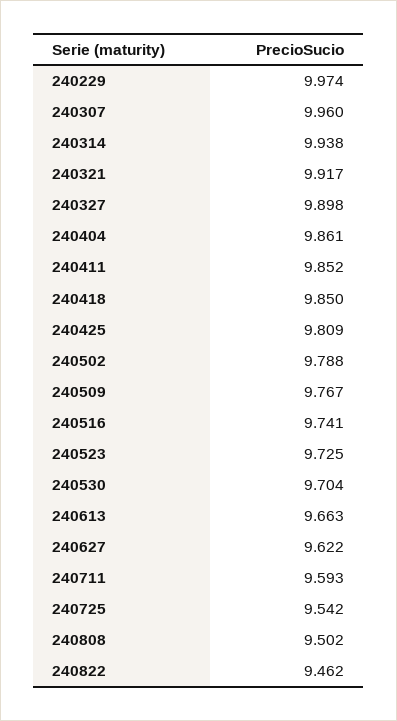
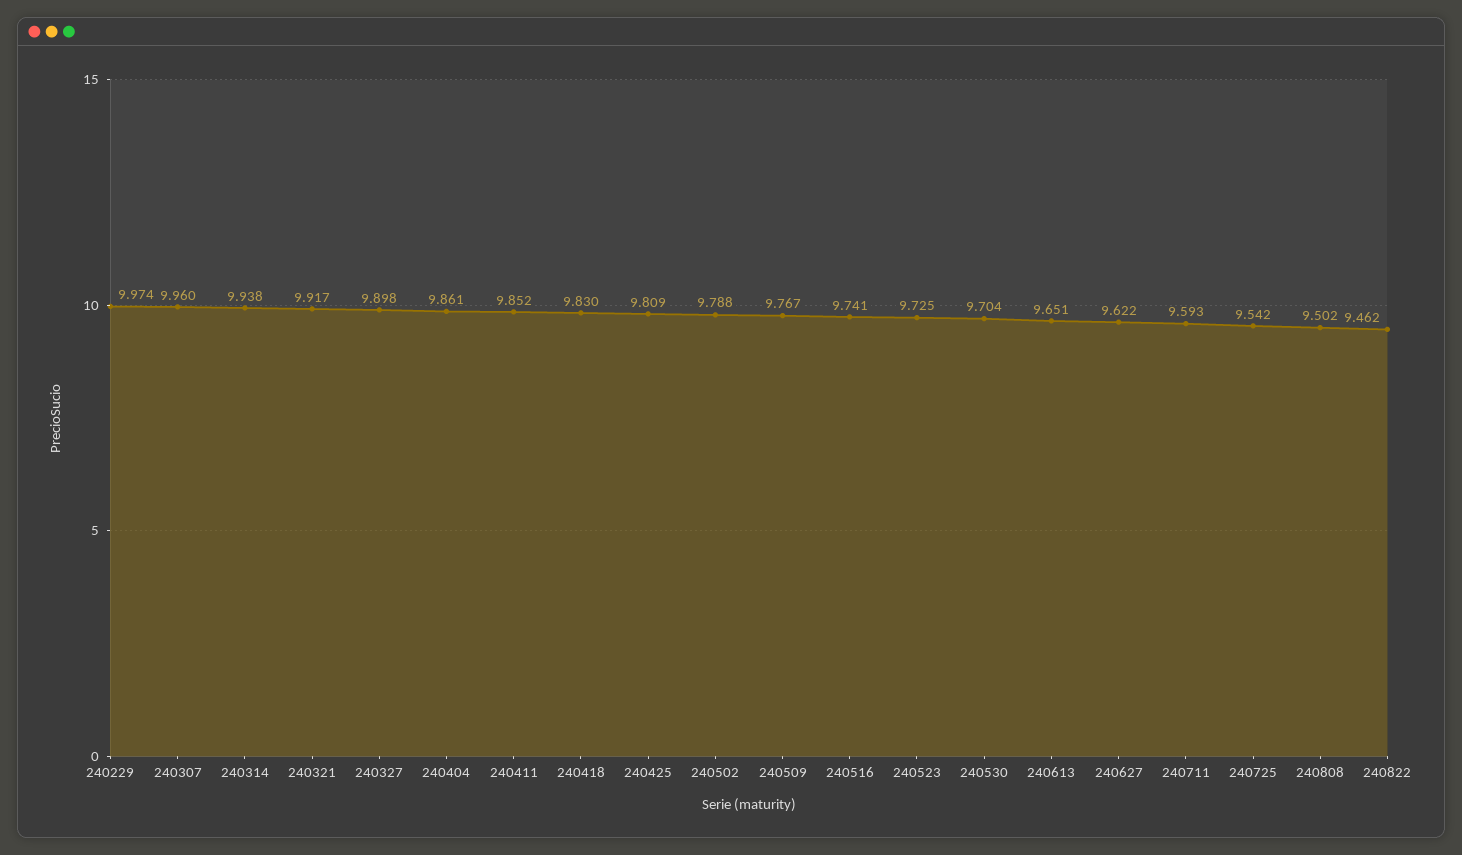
240418: 9.85 -> 9.83
240613: 9.663 -> 9.651

